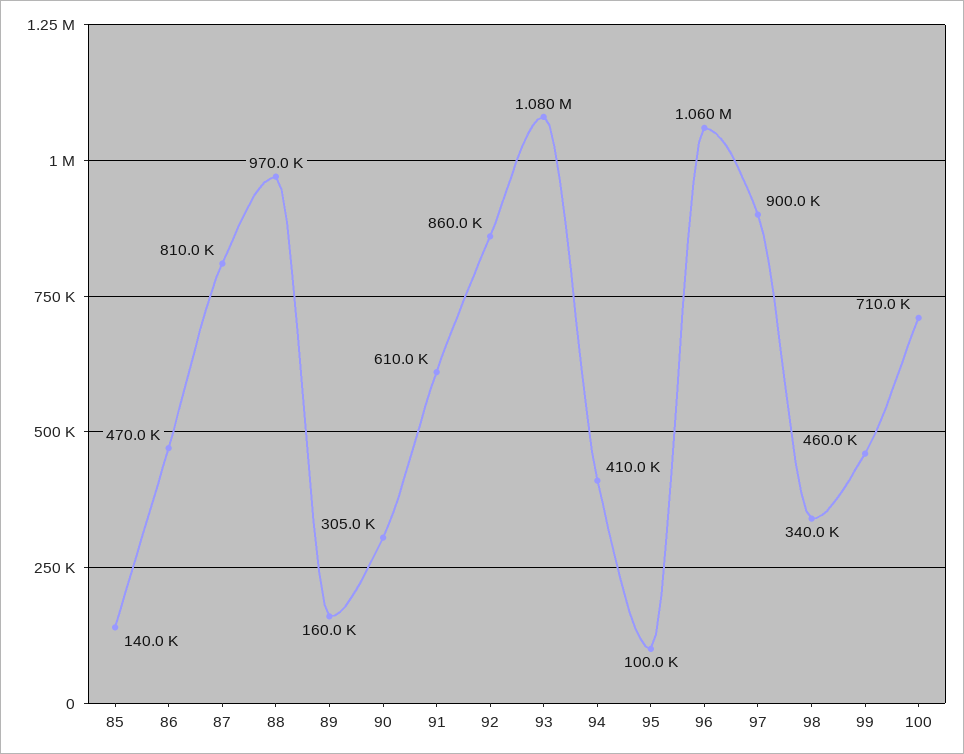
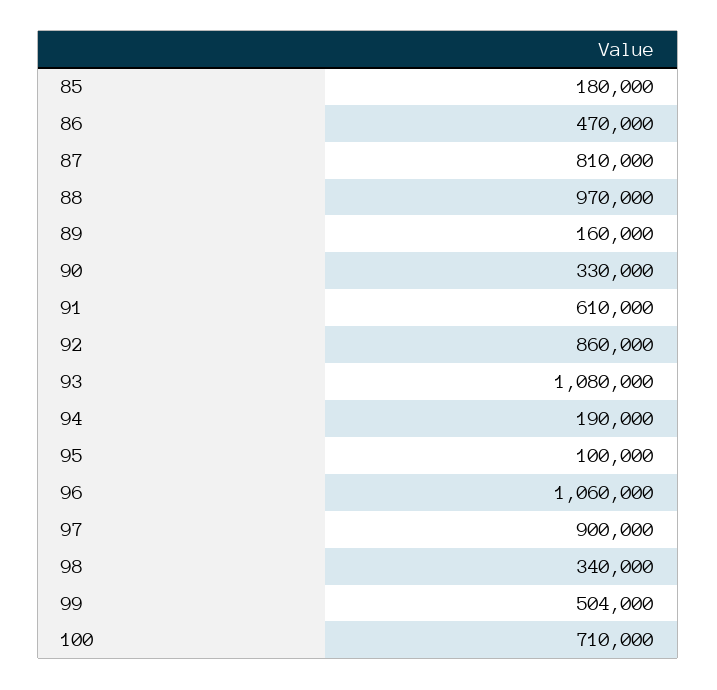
85: 140000 -> 180000
90: 305000 -> 330000
94: 410000 -> 190000
99: 460000 -> 504000

